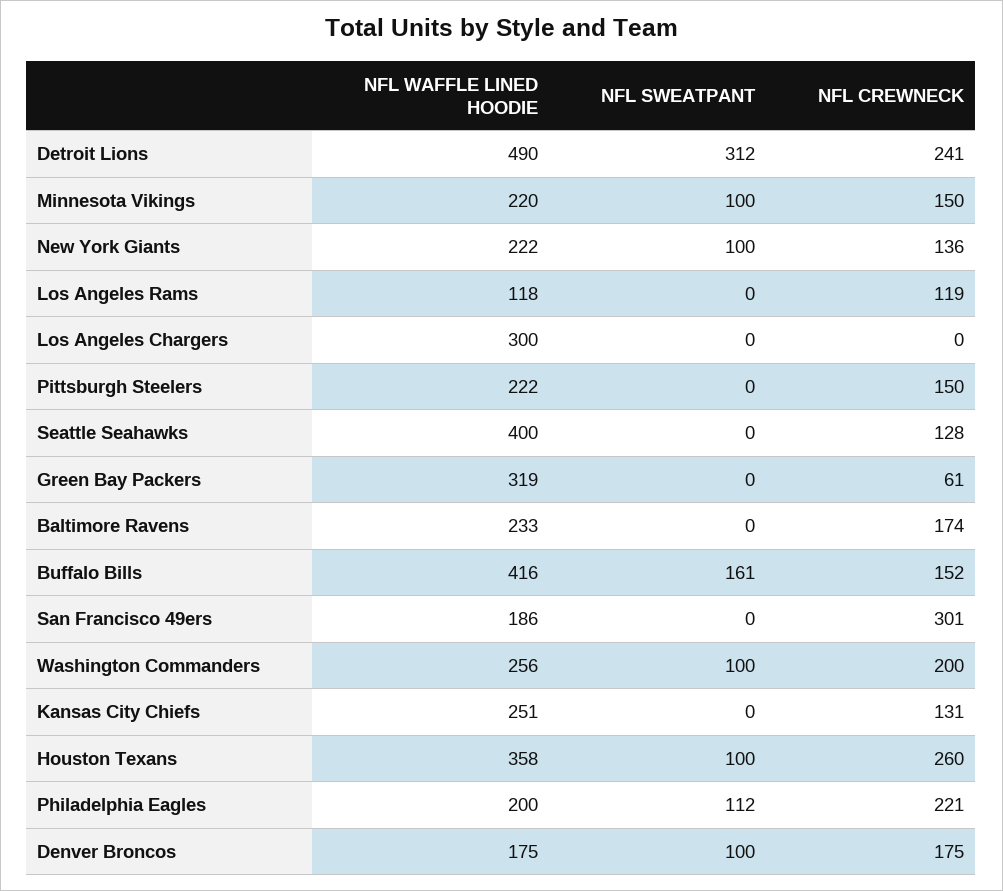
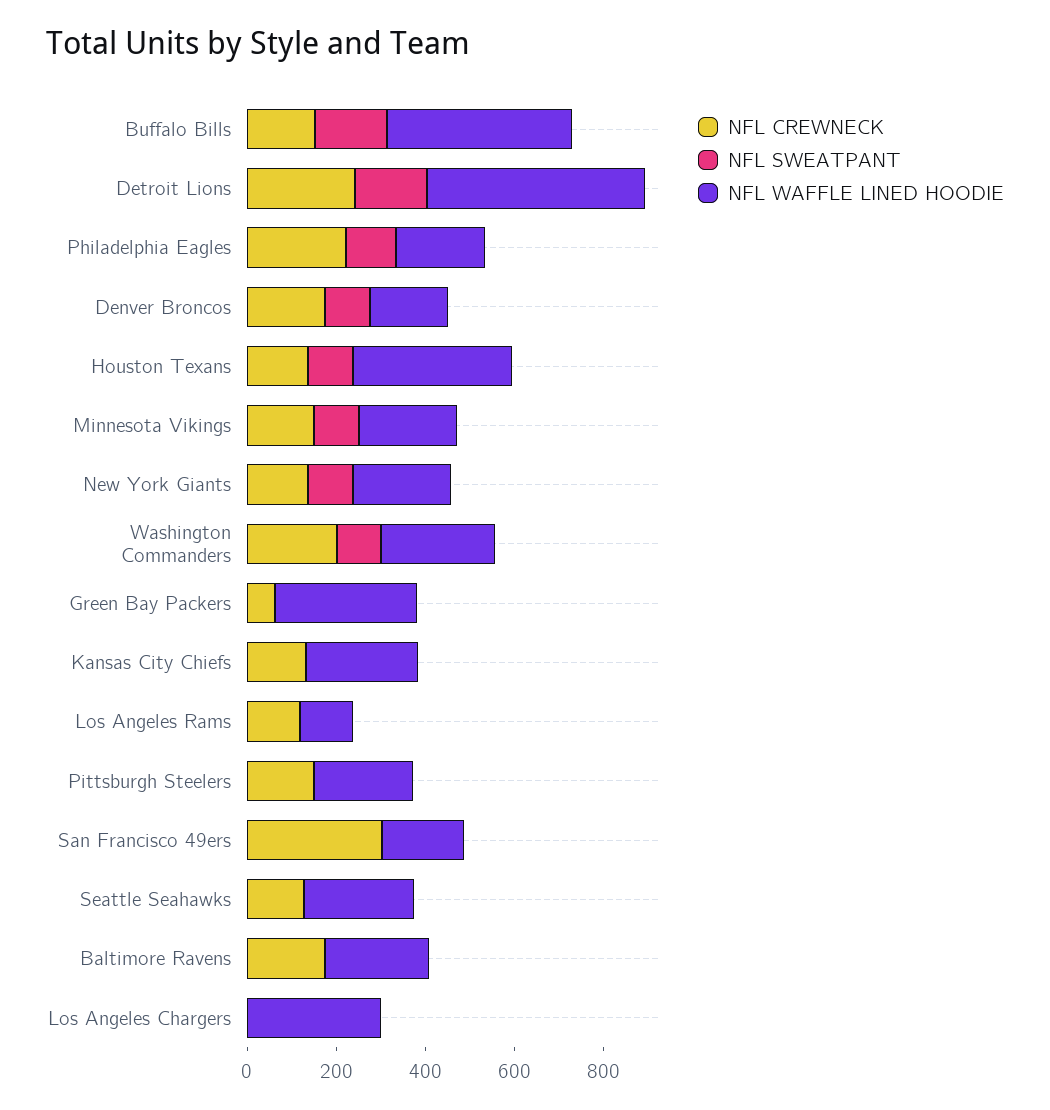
NFL SWEATPANT, Detroit Lions: 312 -> 150
NFL WAFFLE LINED HOODIE, Seattle Seahawks: 400 -> 250
NFL CREWNECK, Houston Texans: 260 -> 150

